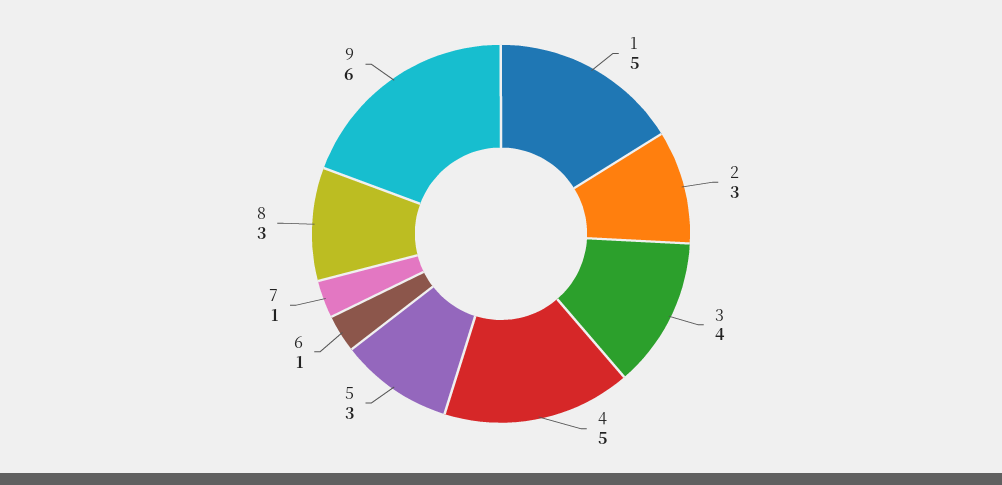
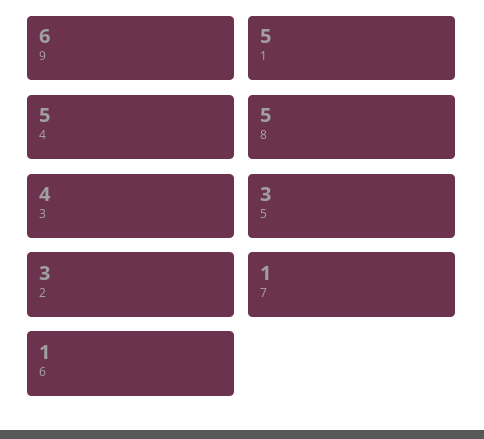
8: 3 -> 5

